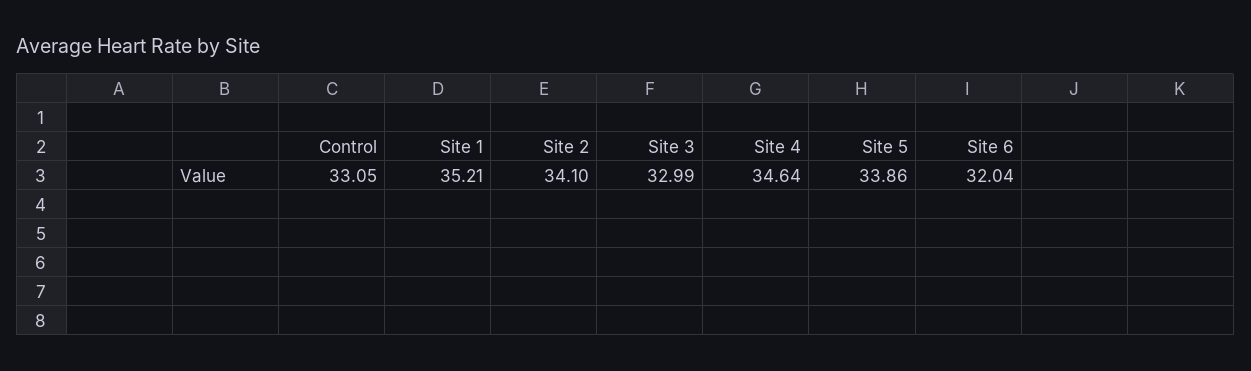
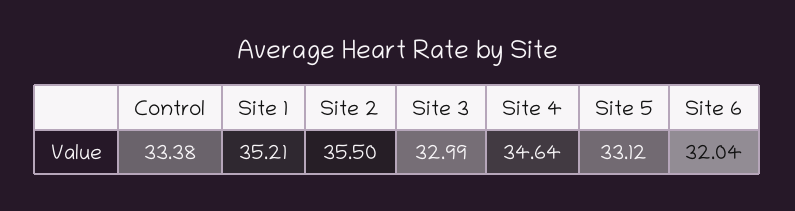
Control: 33.05 -> 33.38
Site 2: 34.1 -> 35.5
Site 5: 33.86 -> 33.12

